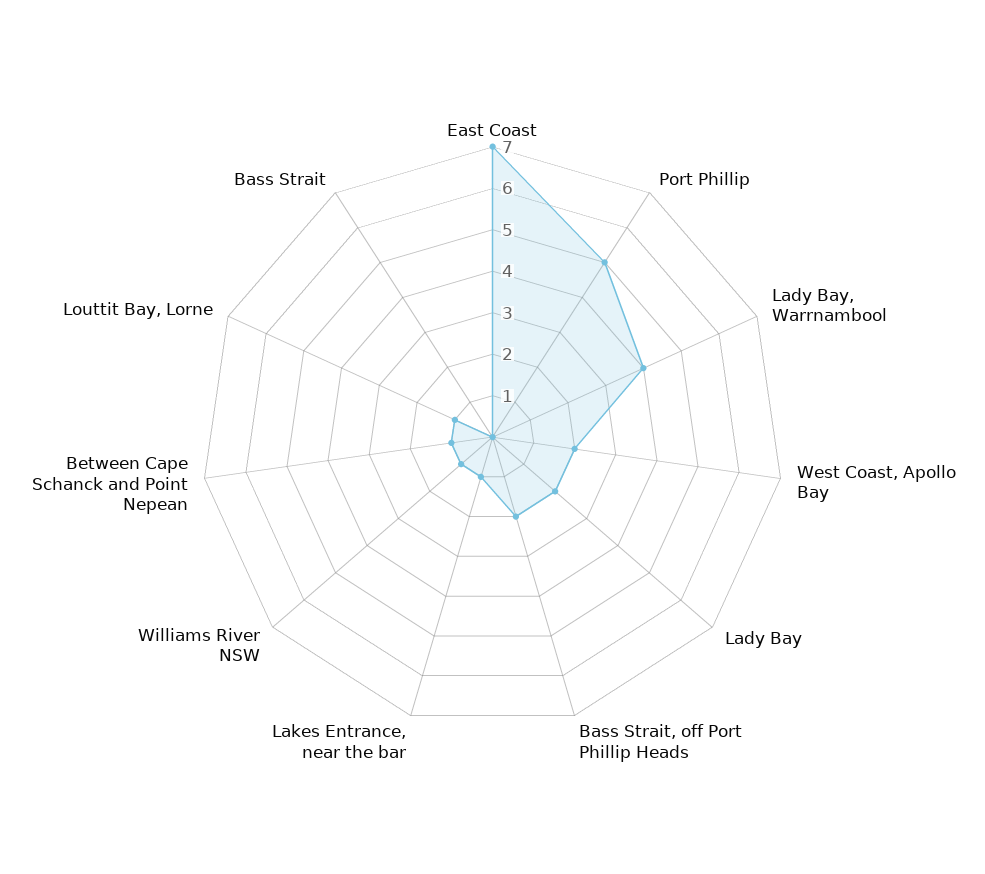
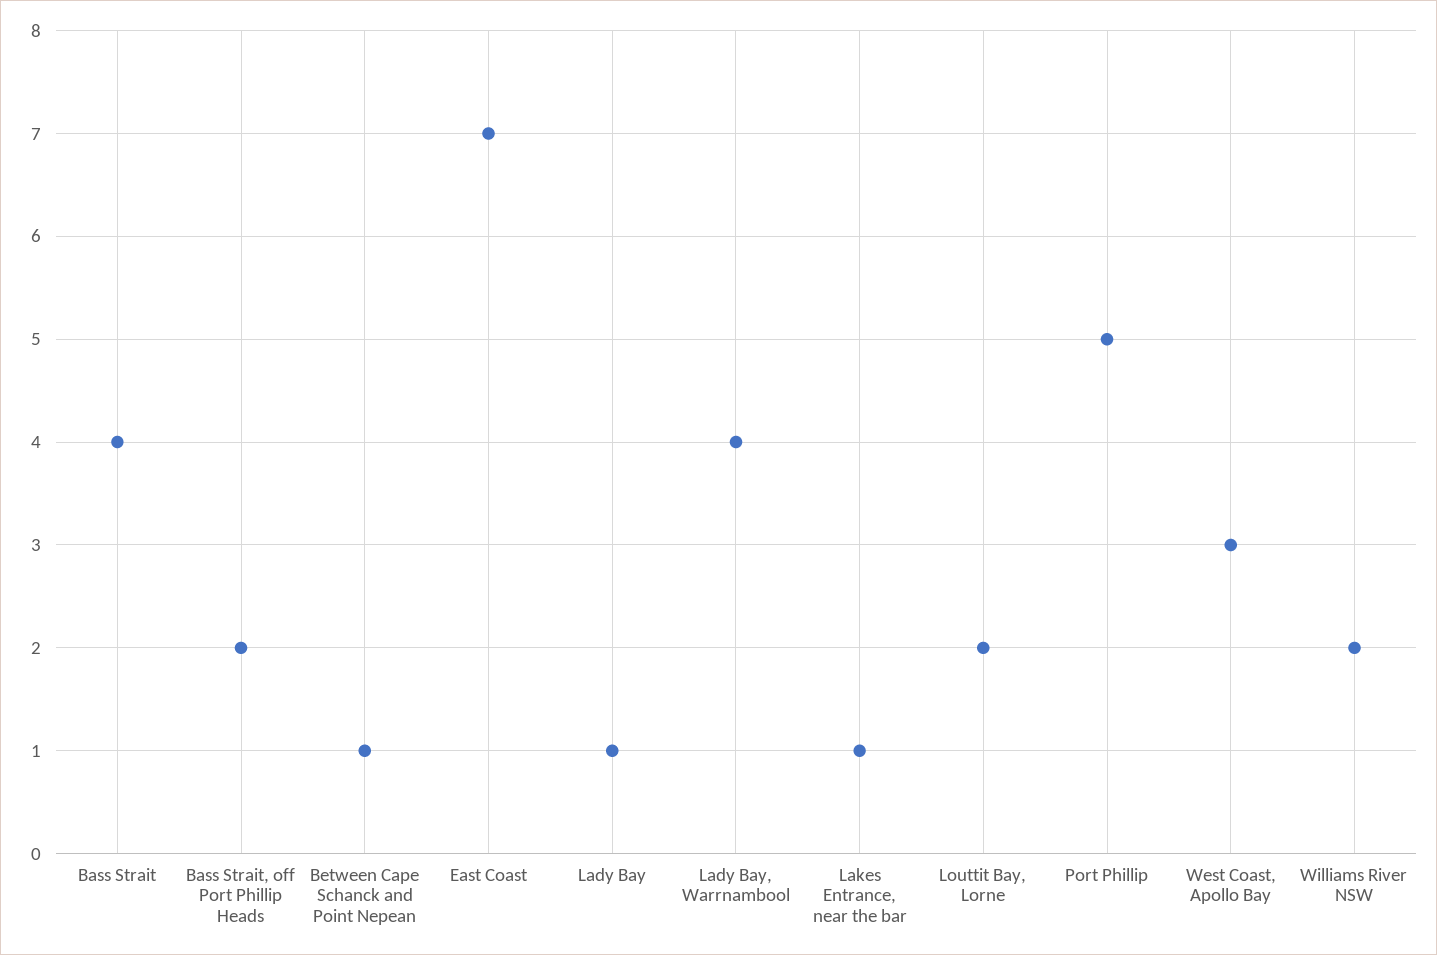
West Coast, Apollo Bay: 2 -> 3
Lady Bay: 2 -> 1
Williams River NSW: 1 -> 2
Louttit Bay, Lorne: 1 -> 2
Bass Strait: 0 -> 4

